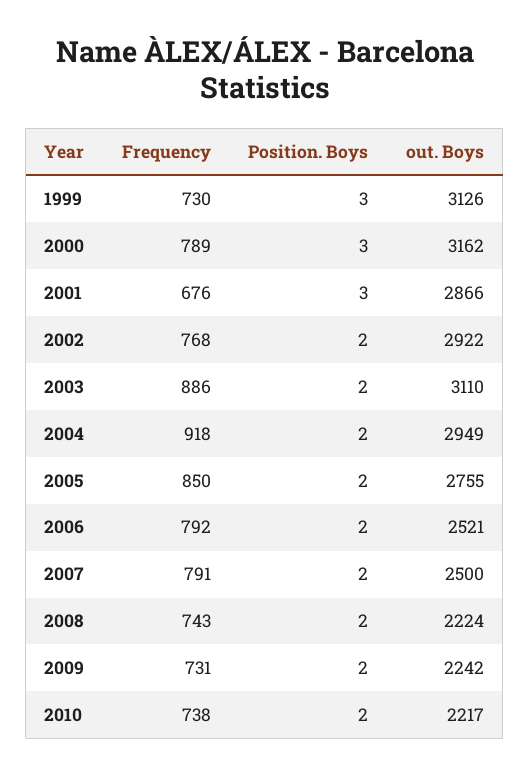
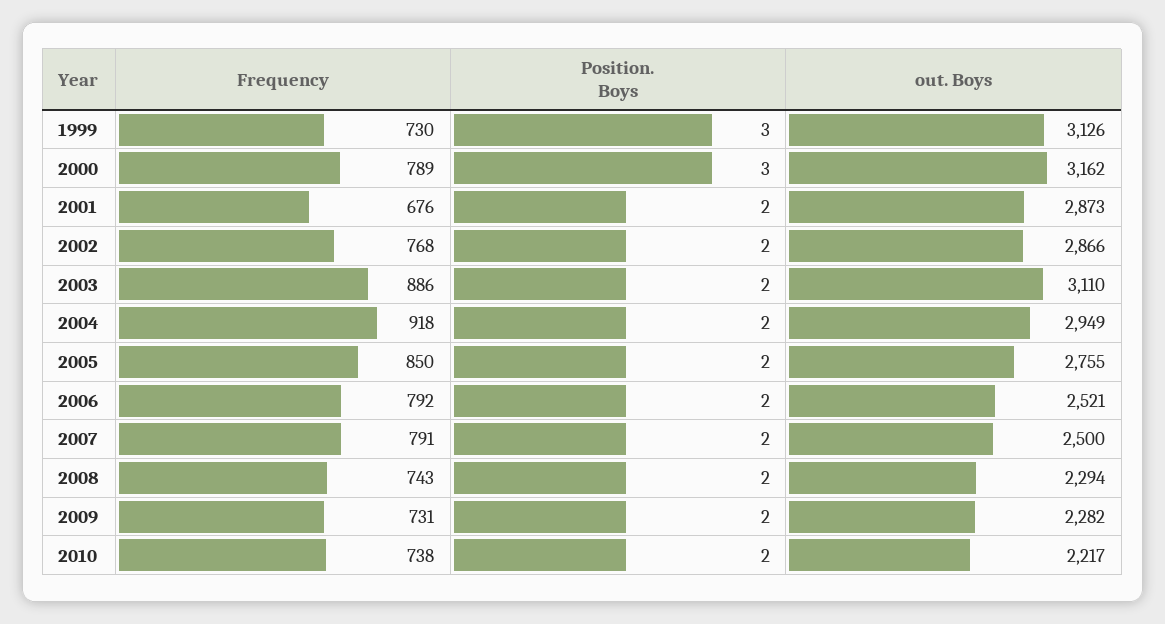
Position. Boys, 2001: 3 -> 2
out. Boys, 2001: 2866 -> 2873
out. Boys, 2002: 2922 -> 2866
out. Boys, 2008: 2224 -> 2294
out. Boys, 2009: 2242 -> 2282

